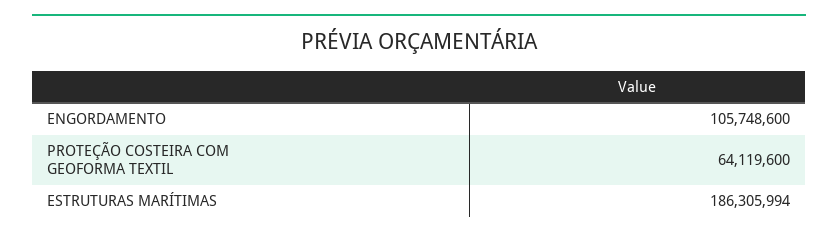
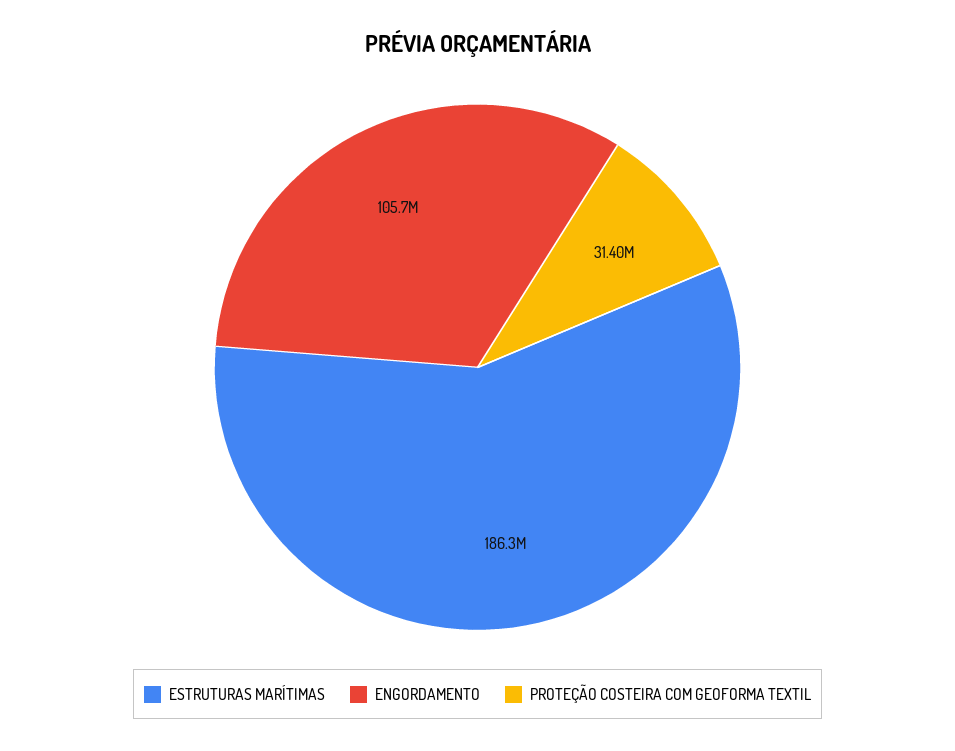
PROTEÇÃO COSTEIRA COM GEOFORMA TEXTIL: 64119600 -> 31400000

